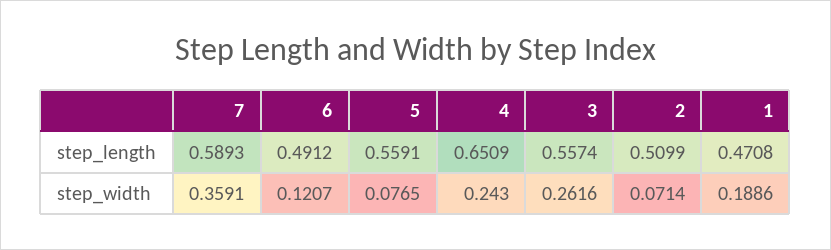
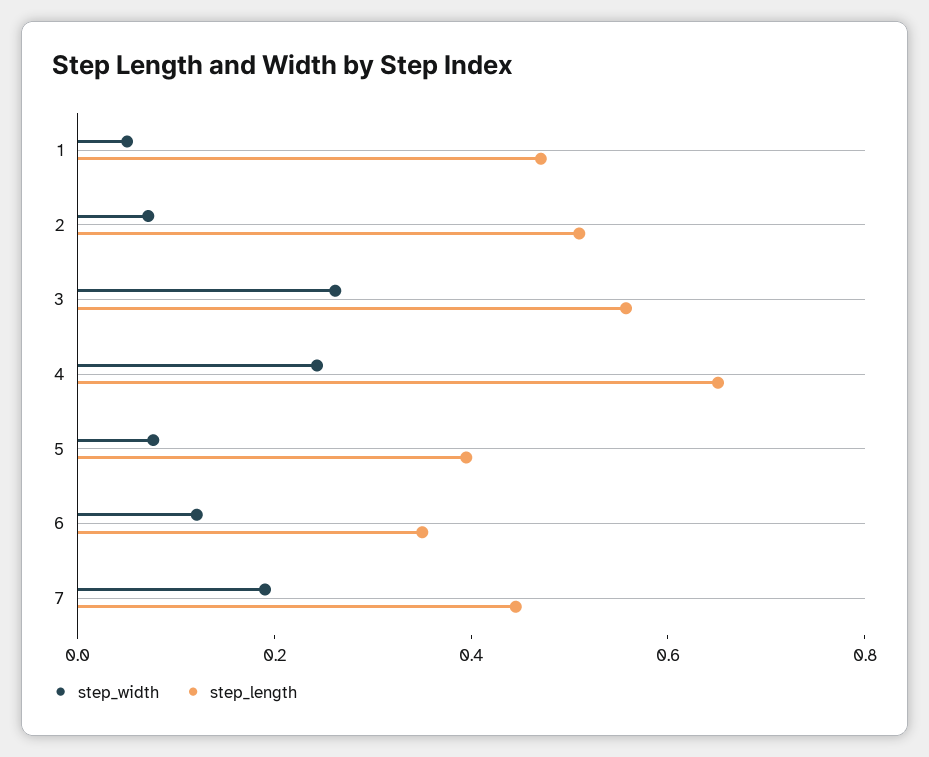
step_length, 7: 0.5893 -> 0.45
step_length, 6: 0.4912 -> 0.35
step_length, 5: 0.5591 -> 0.4
step_width, 7: 0.3591 -> 0.2
step_width, 1: 0.1886 -> 0.05

